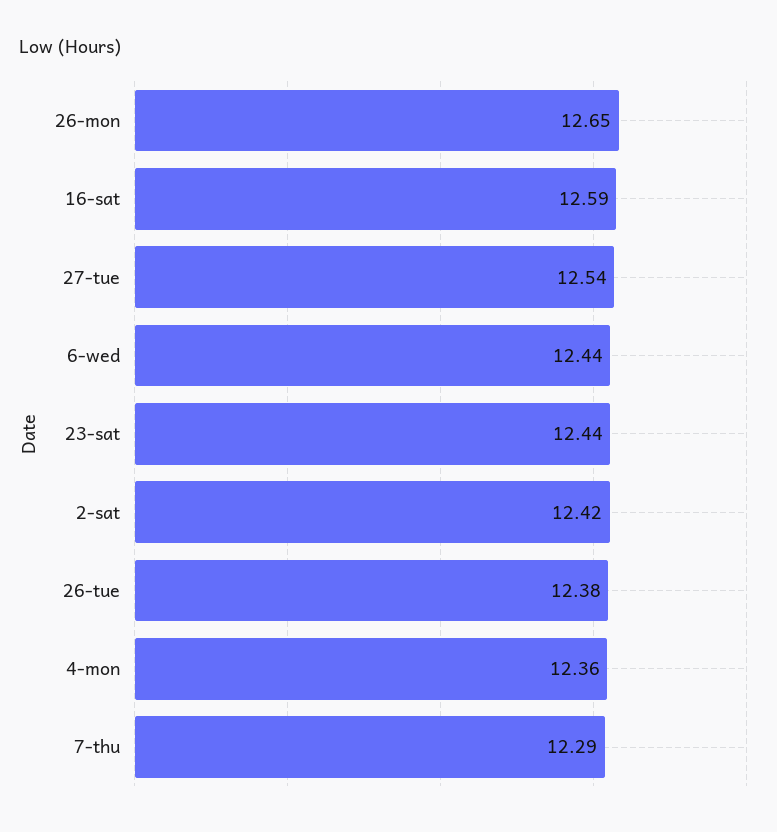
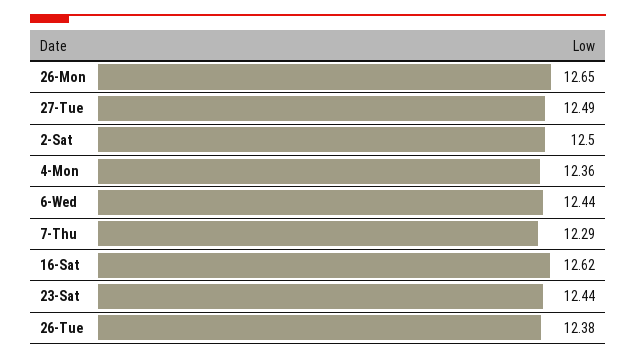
16-sat: 12.59 -> 12.62
27-tue: 12.54 -> 12.49
2-sat: 12.42 -> 12.5

